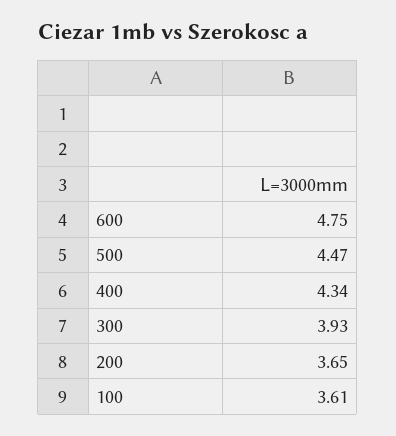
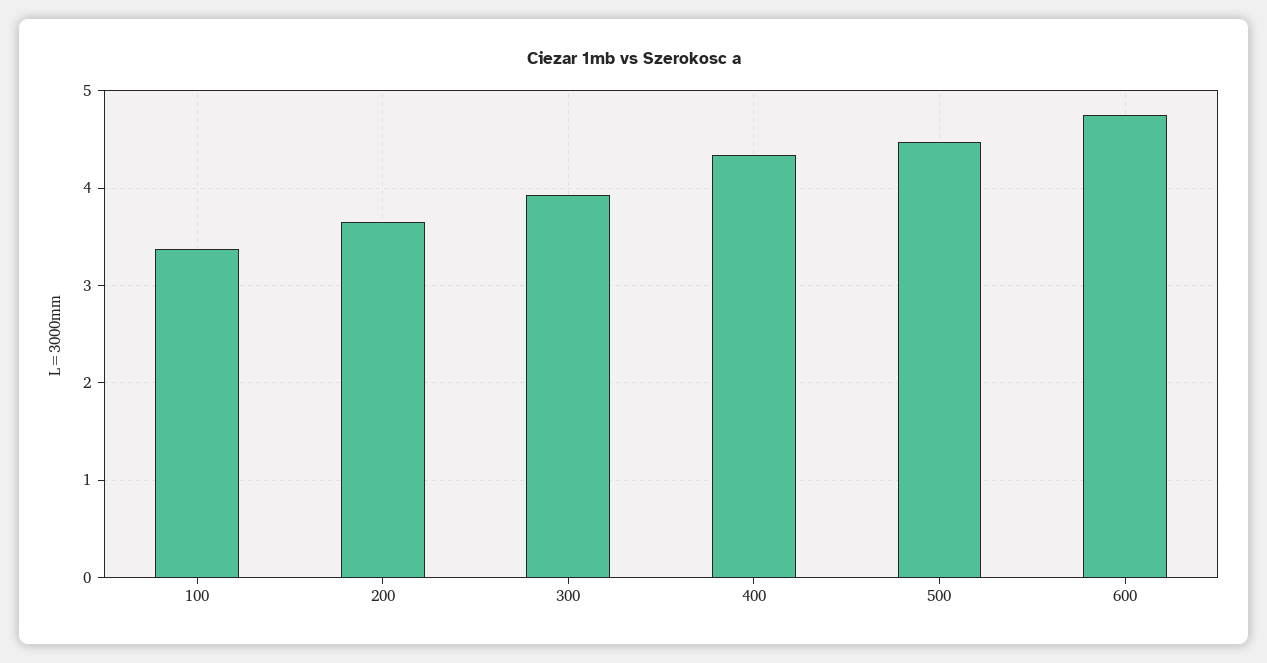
100: 3.61 -> 3.4

